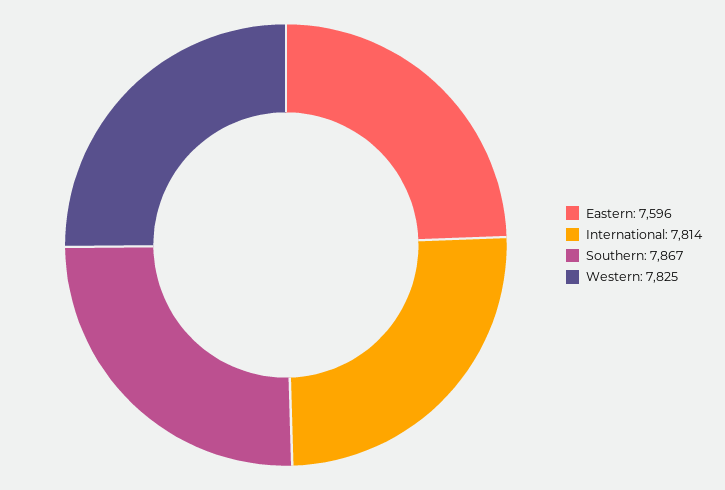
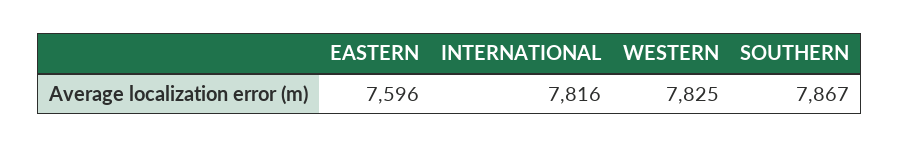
International: 7814 -> 7816

